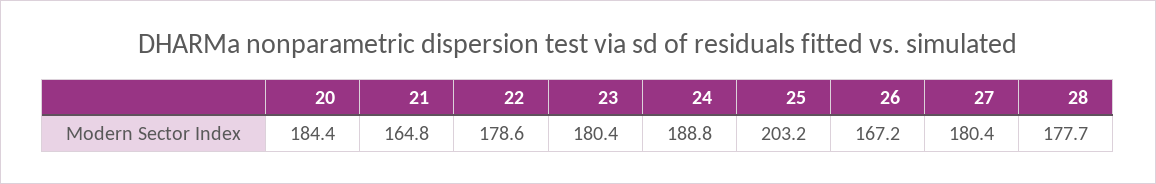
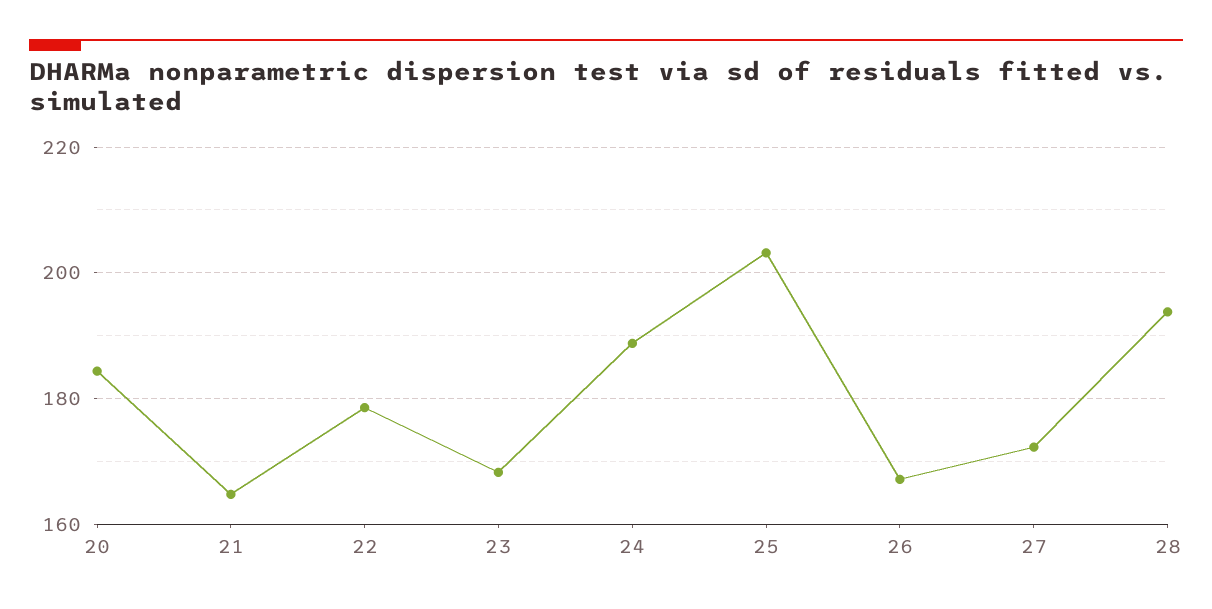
23: 180.4 -> 168
27: 180.4 -> 172
28: 177.7 -> 194

